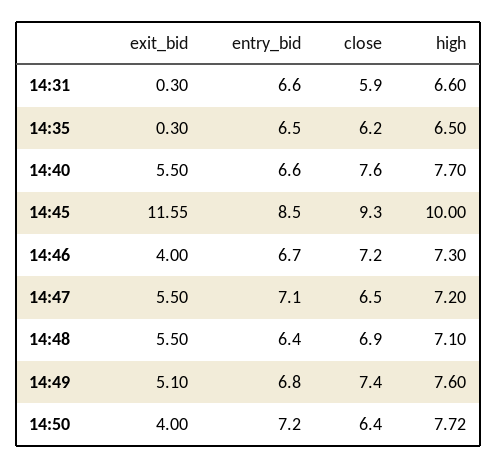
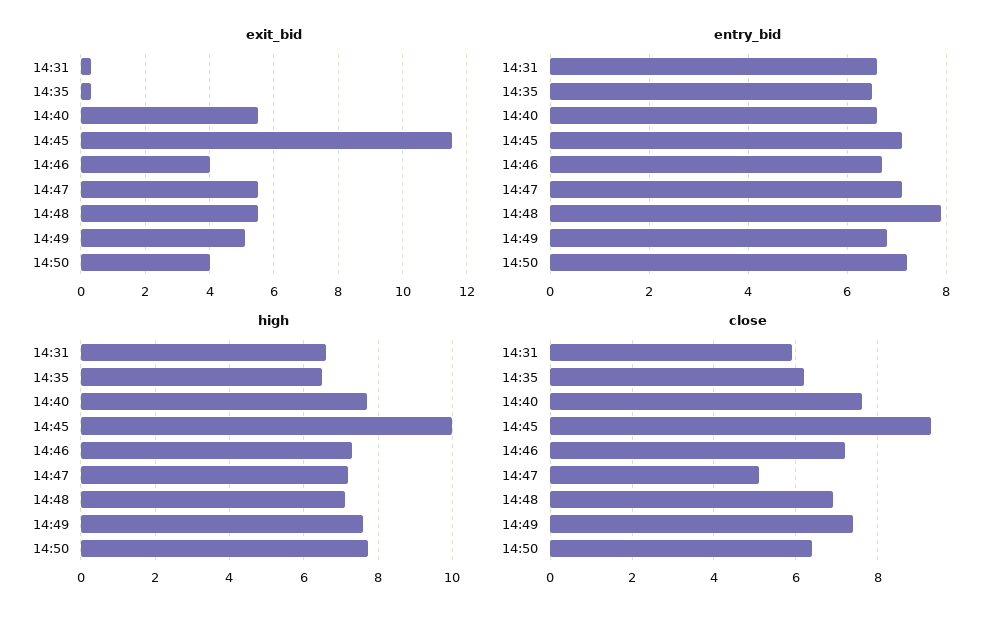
entry_bid, 14:45: 8.5 -> 7
close, 14:47: 6.5 -> 5
entry_bid, 14:48: 6.4 -> 8

